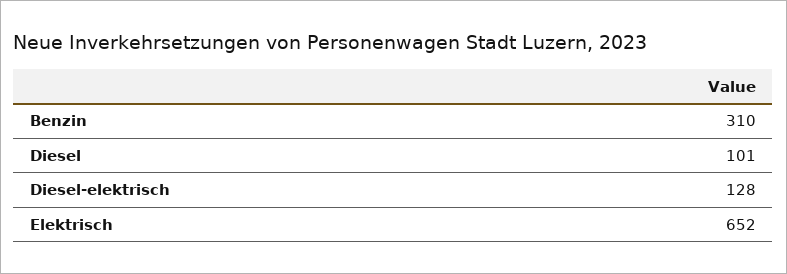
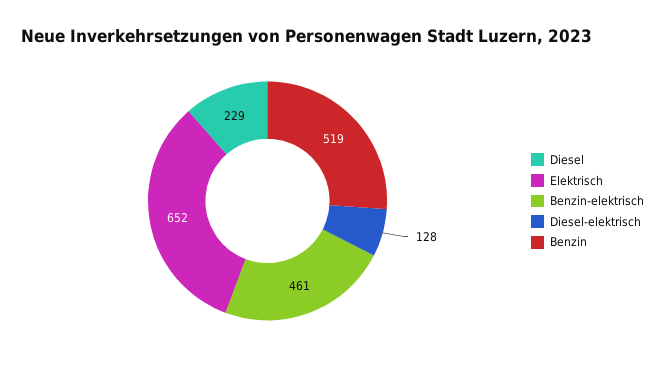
Benzin: 310 -> 519
Diesel: 101 -> 229
Benzin-elektrisch: none -> 461

